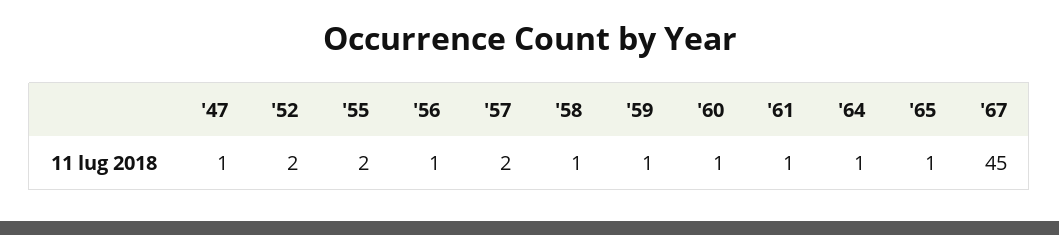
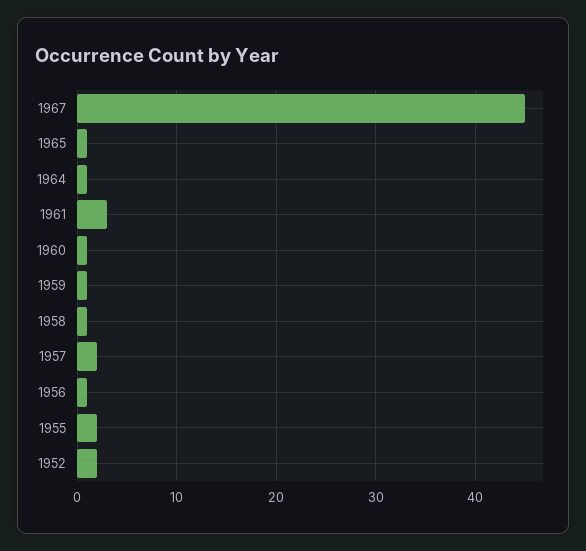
'47: 1 -> none
'61: 1 -> 3

